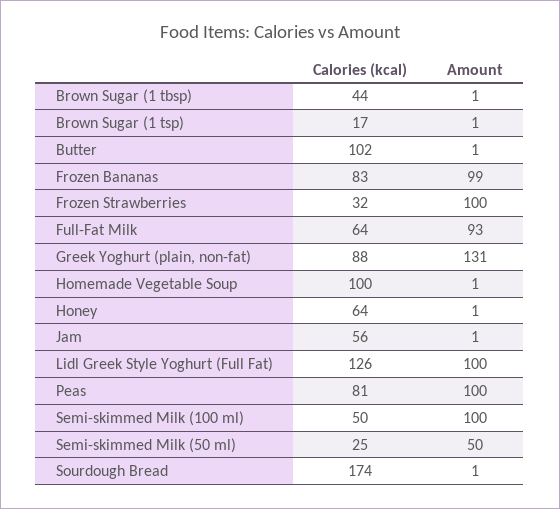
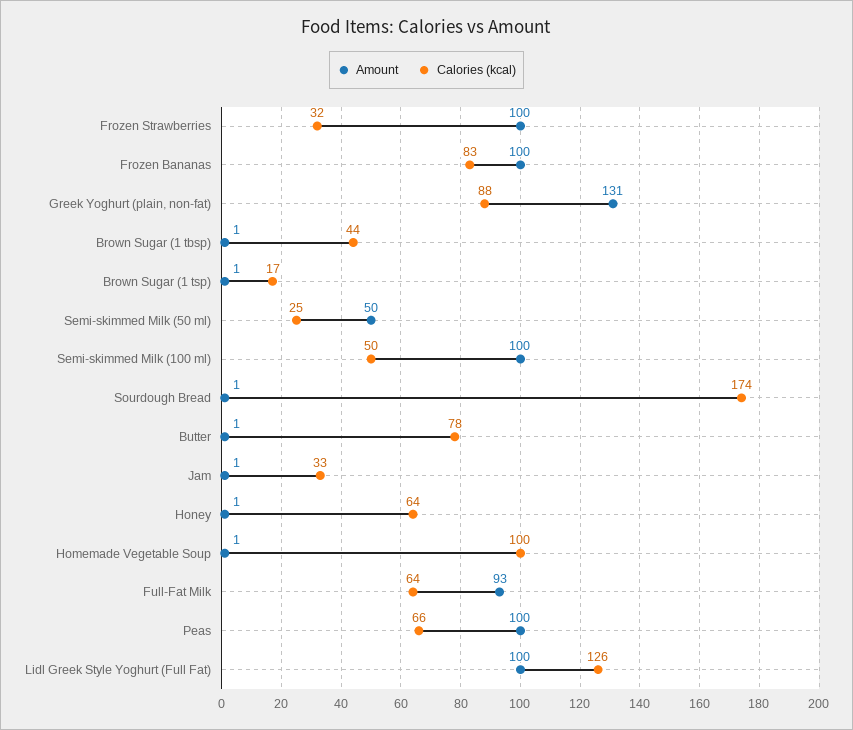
Calories (kcal), Butter: 102 -> 78
Amount, Frozen Bananas: 99 -> 100
Calories (kcal), Jam: 56 -> 33
Calories (kcal), Peas: 81 -> 66

